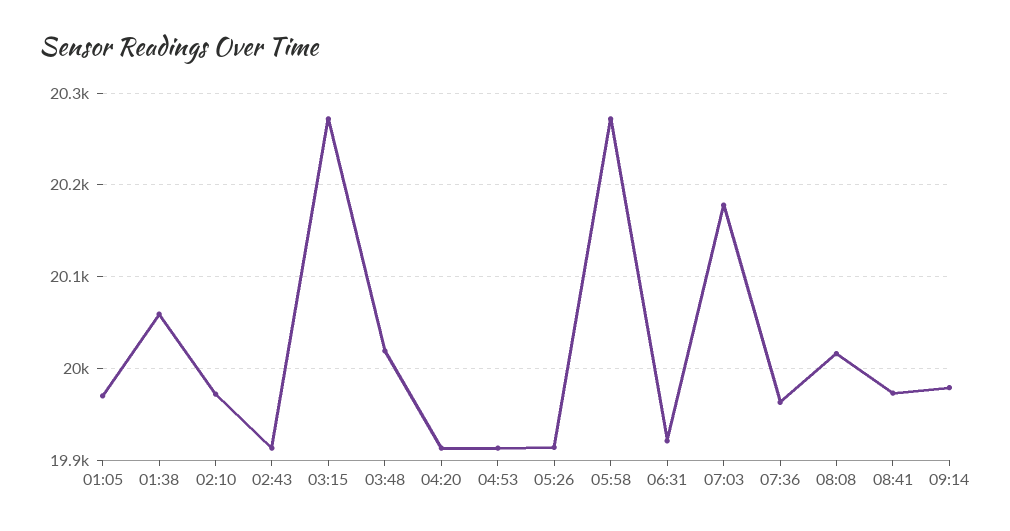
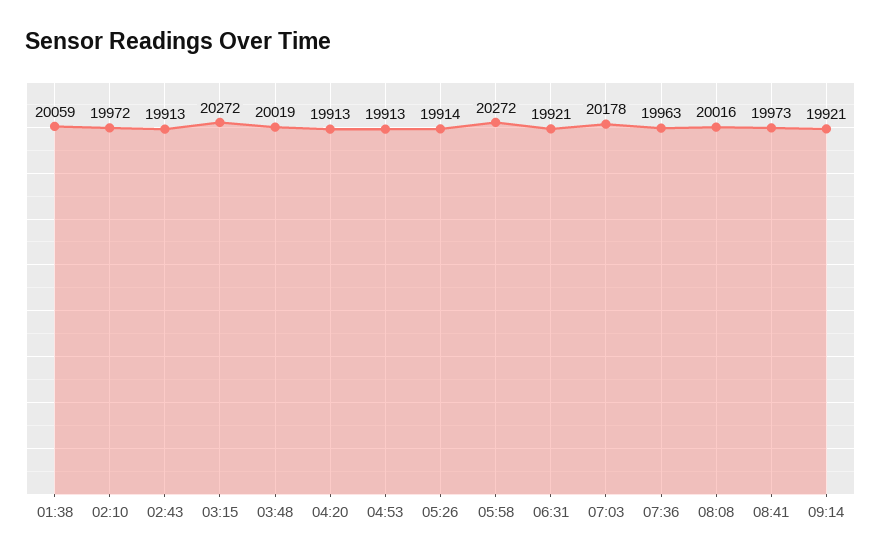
01:05: 19970 -> none
09:14: 19980 -> 19921

